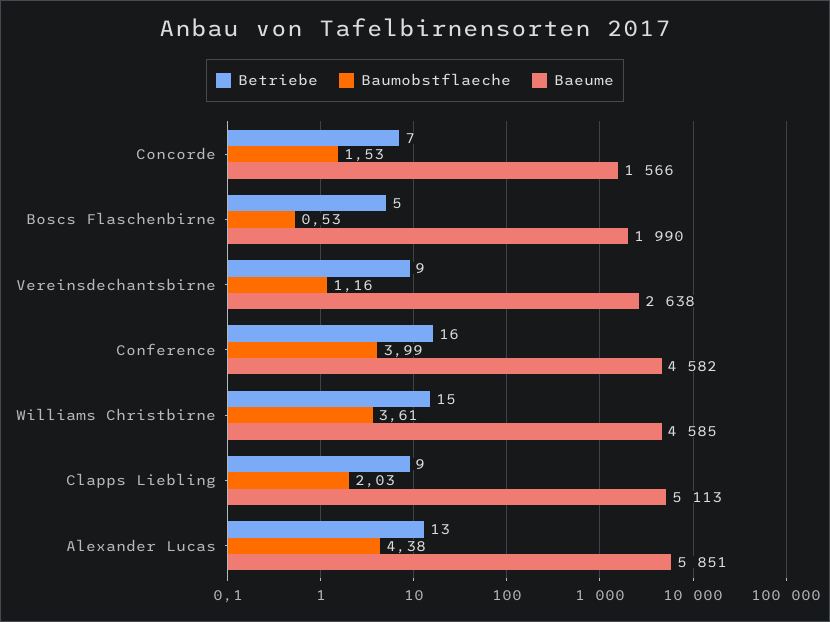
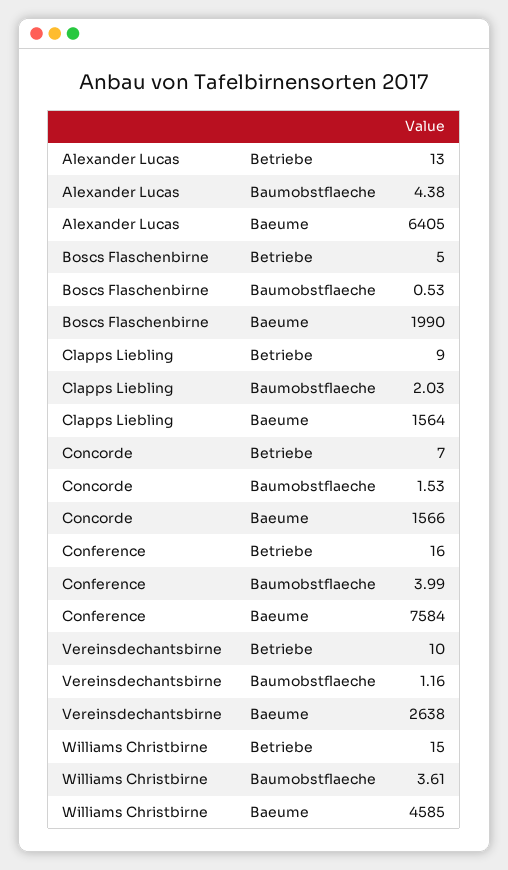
Betriebe, Vereinsdechantsbirne: 9 -> 10
Baeume, Conference: 4582 -> 7584
Baeume, Clapps Liebling: 5113 -> 1564
Baeume, Alexander Lucas: 5851 -> 6405

